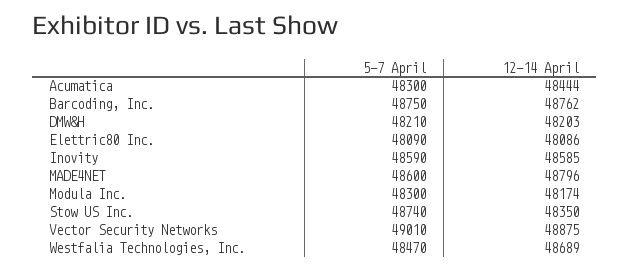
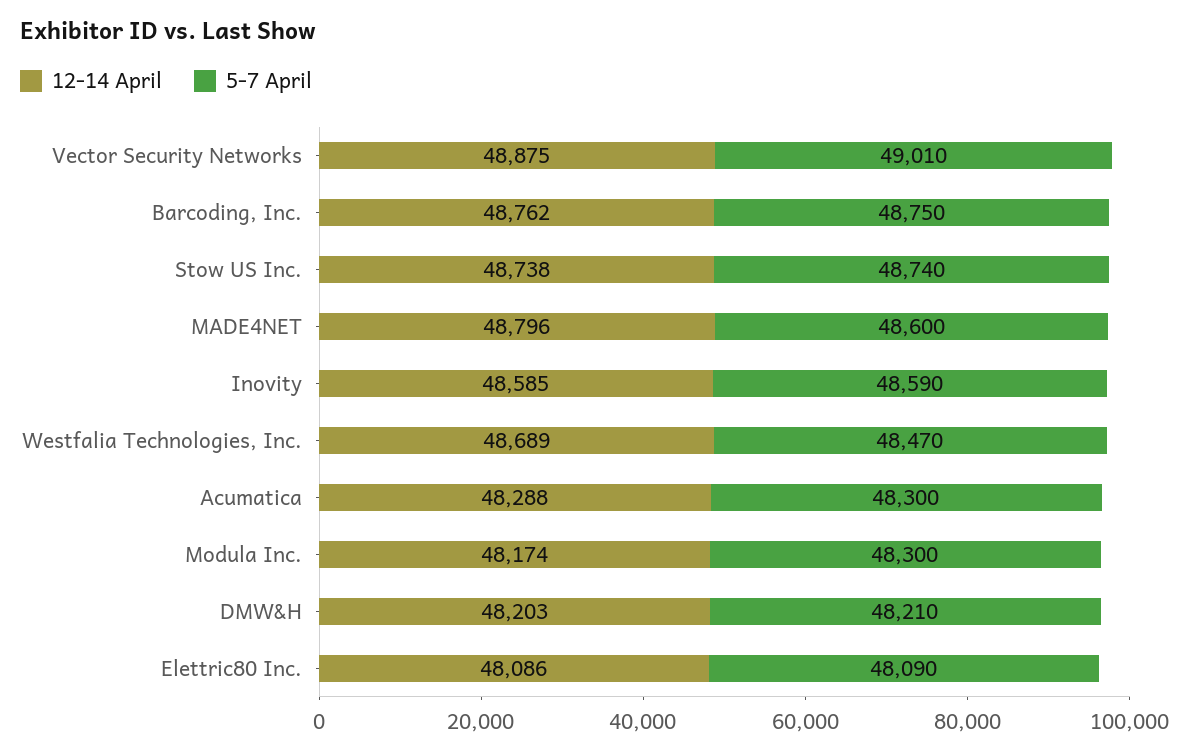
12-14 April, Acumatica: 48444 -> 48288
12-14 April, Stow US Inc.: 48350 -> 48738

